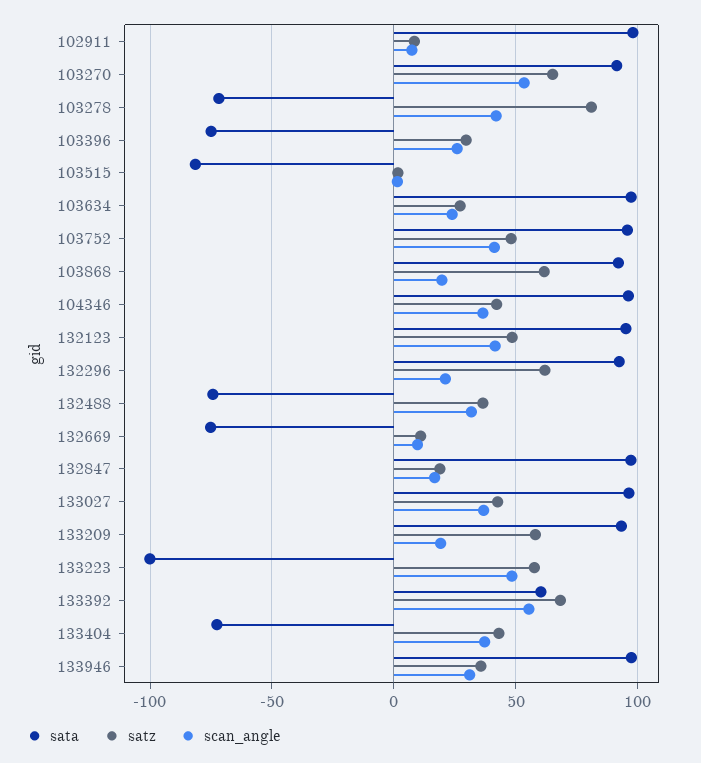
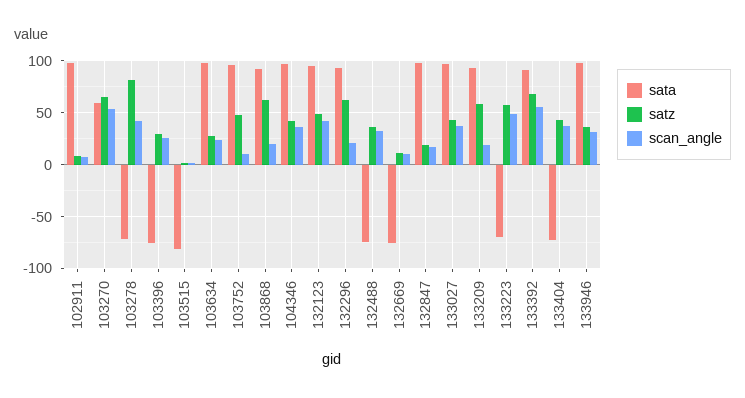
sata, 103270: 90 -> 60
scan_angle, 103752: 40 -> 10
sata, 133223: -100 -> -70
sata, 133392: 60 -> 90

